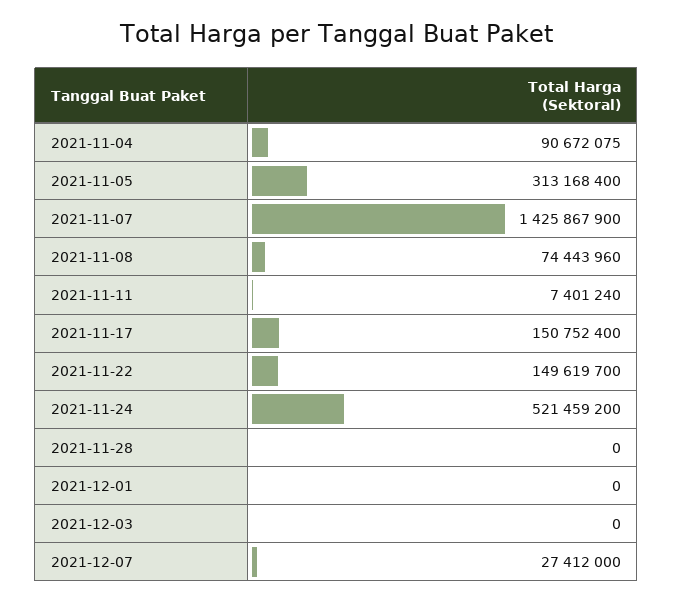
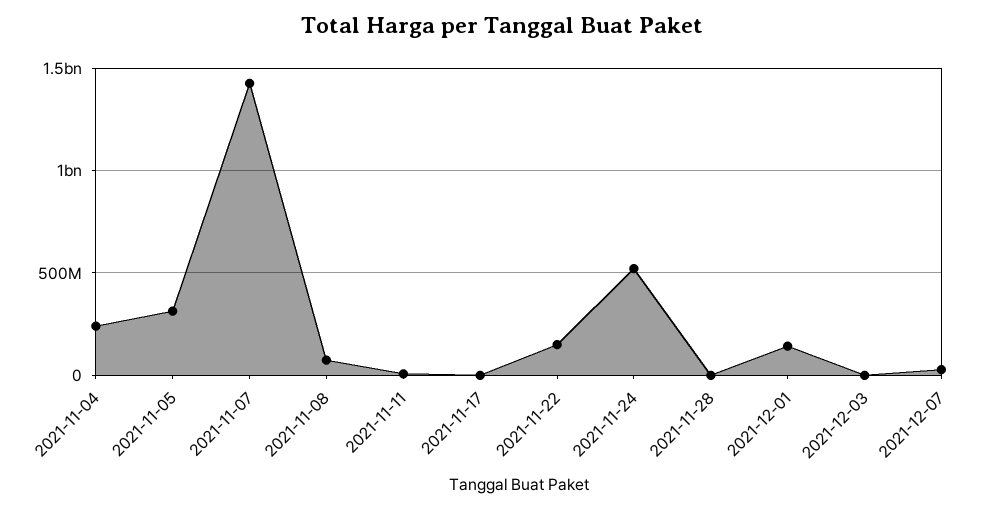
2021-11-04: 90672075 -> 250000000
2021-11-17: 150752400 -> 0
2021-12-01: 0 -> 150000000

